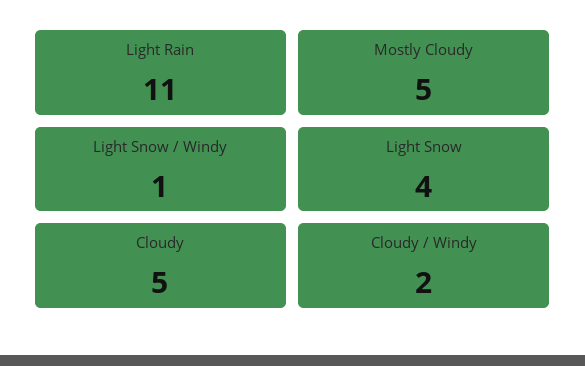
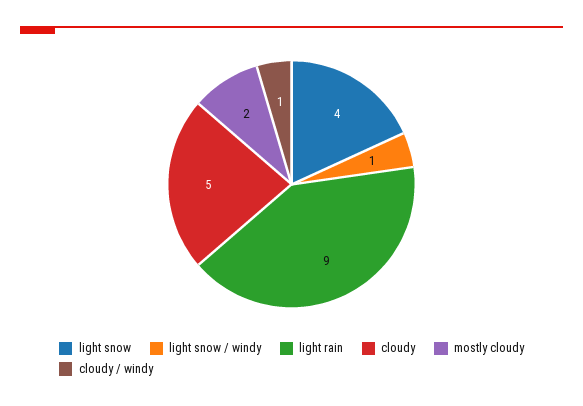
Light Rain: 11 -> 9
Mostly Cloudy: 5 -> 2
Cloudy / Windy: 2 -> 1

